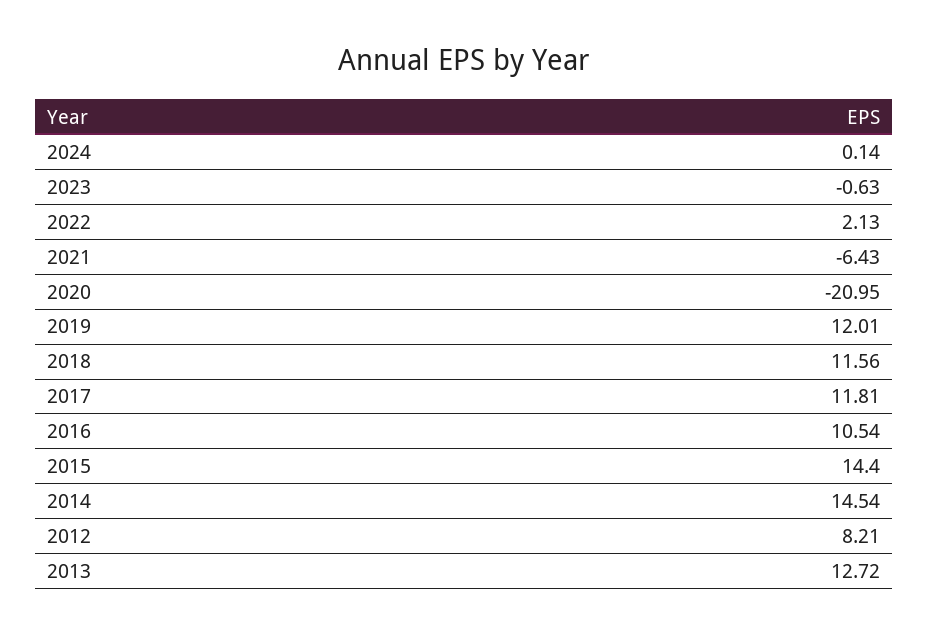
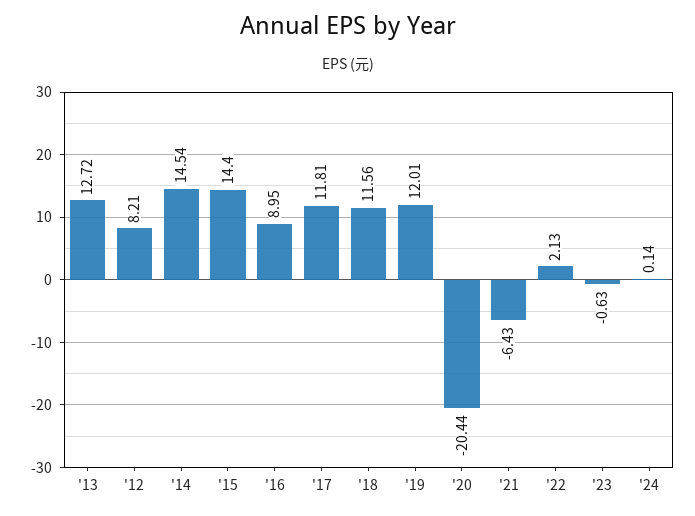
2020: -20.95 -> -20.44
2016: 10.54 -> 8.95

